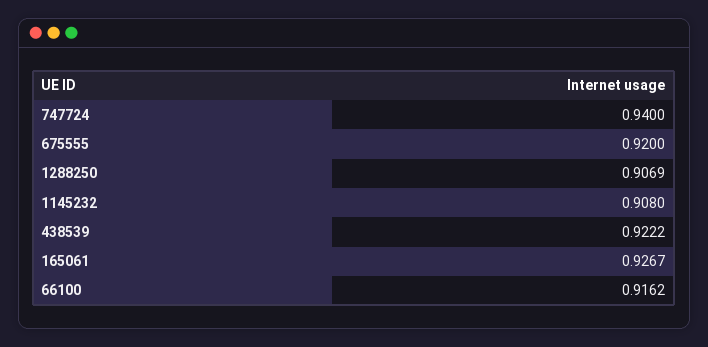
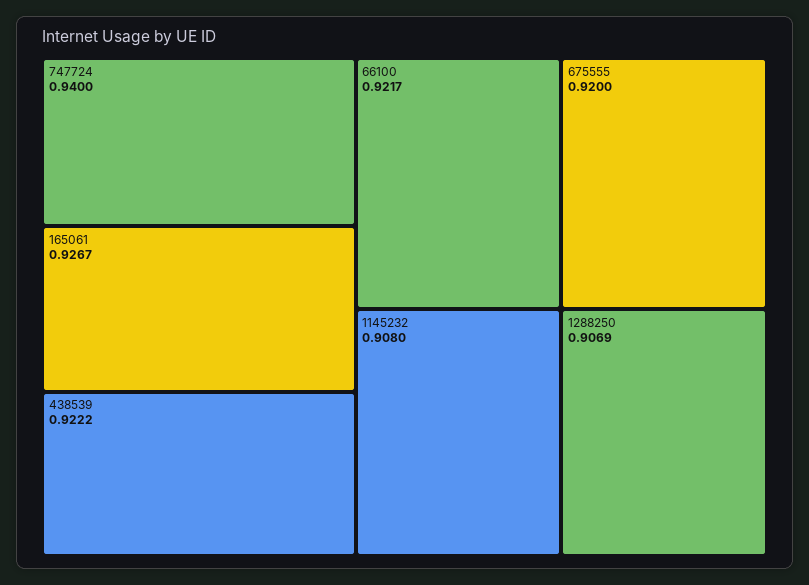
66100: 0.9162 -> 0.9217

